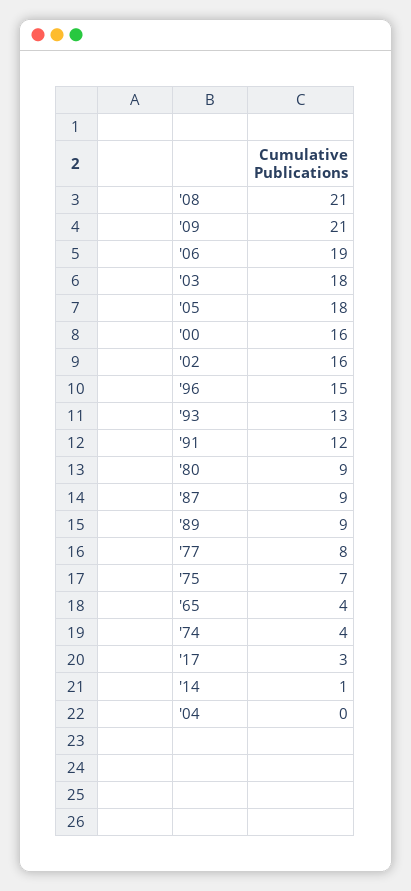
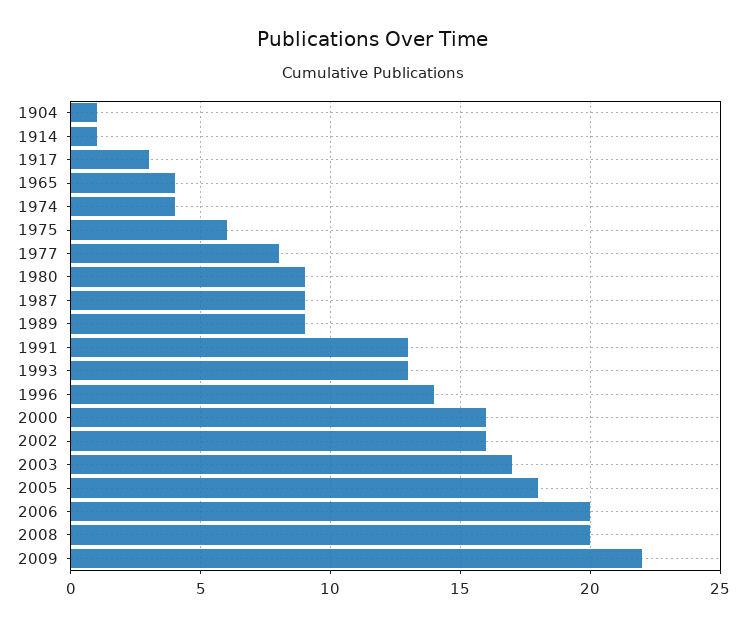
'08: 21 -> 20
'09: 21 -> 22
'06: 19 -> 20
'03: 18 -> 17
'96: 15 -> 14
'91: 12 -> 13
'75: 7 -> 6
'04: 0 -> 1

